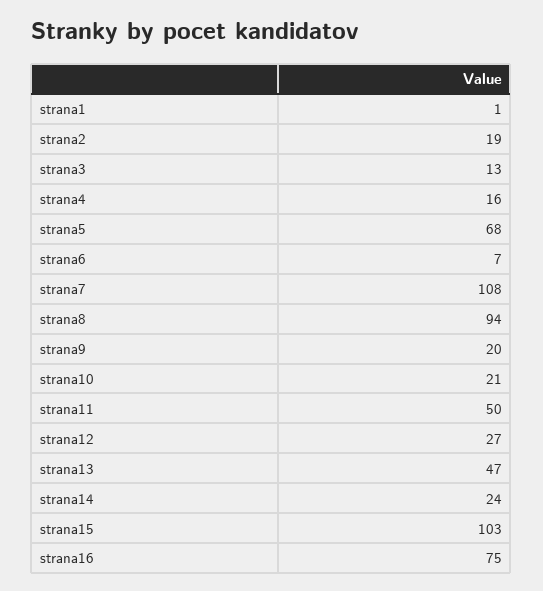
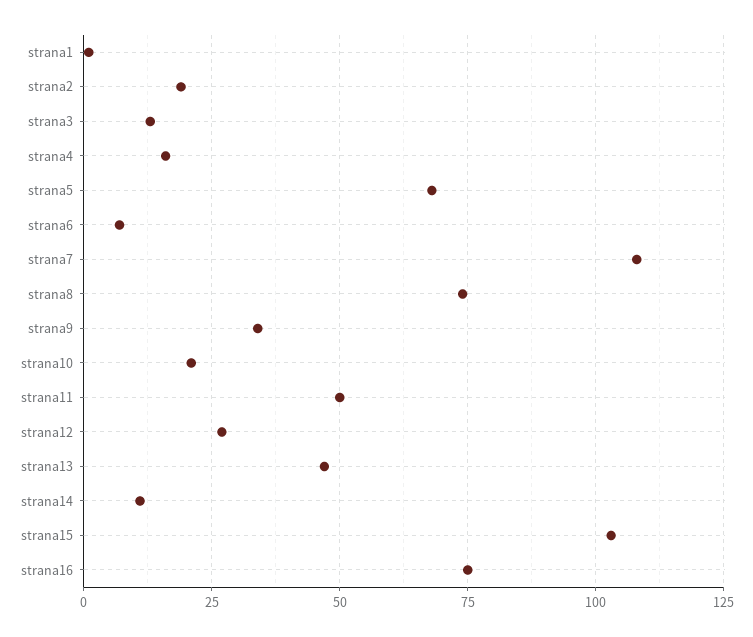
strana8: 94 -> 75
strana9: 20 -> 35
strana14: 24 -> 10

